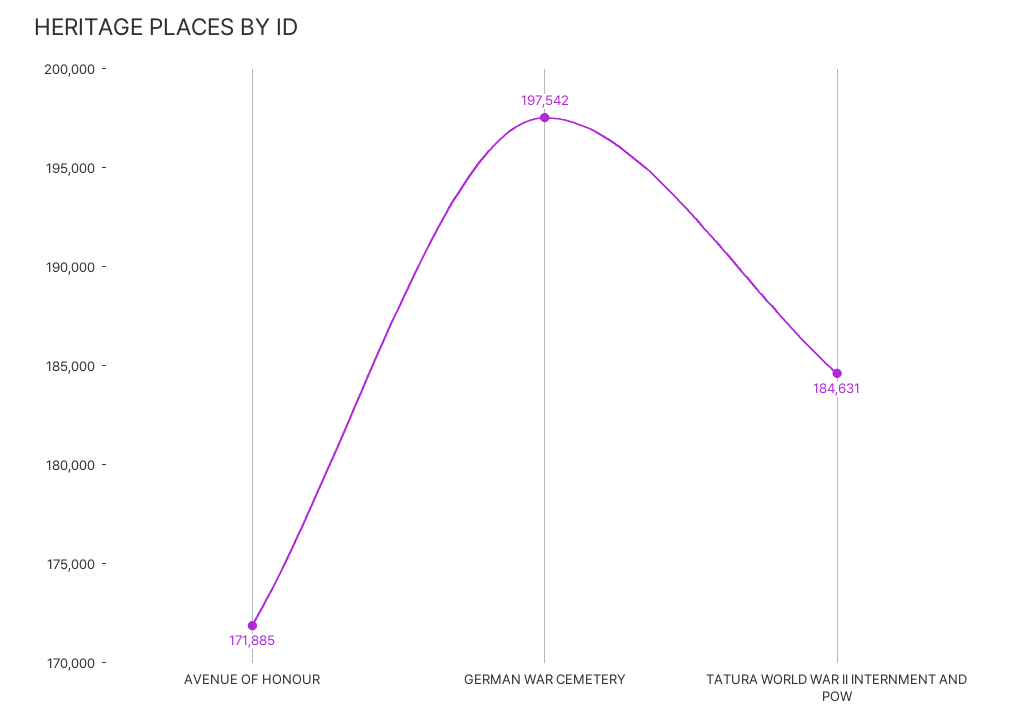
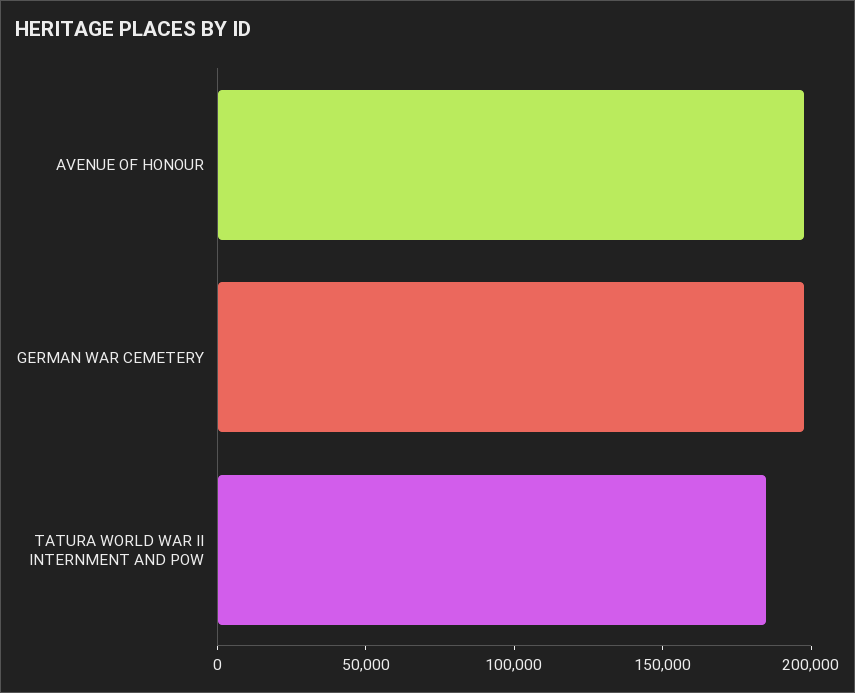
AVENUE OF HONOUR: 171885 -> 200000

